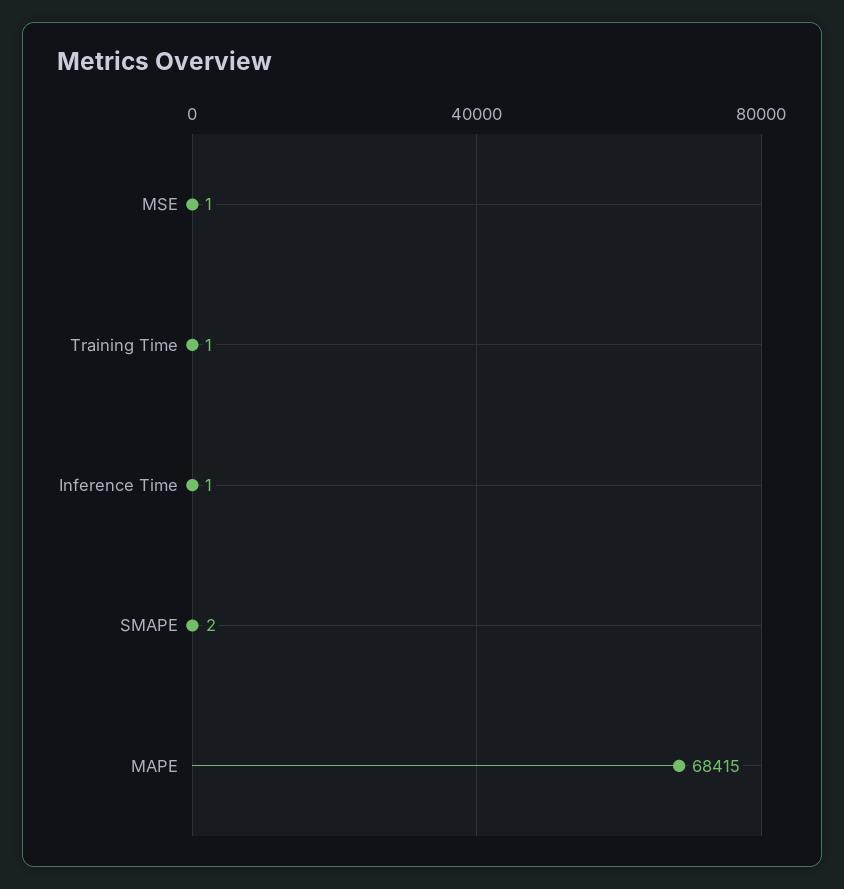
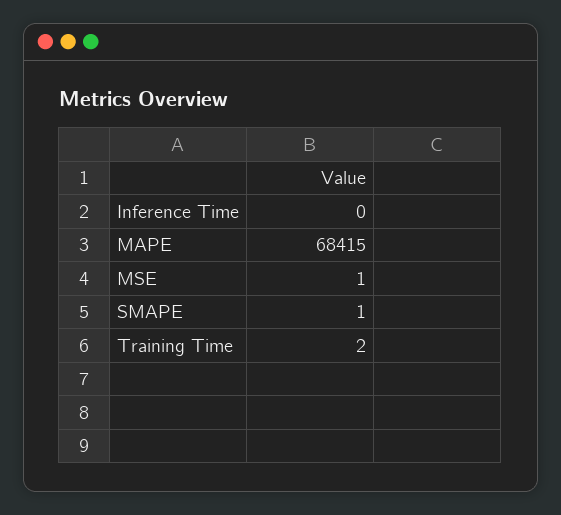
Training Time: 1 -> 2
Inference Time: 1 -> 0
SMAPE: 2 -> 1

